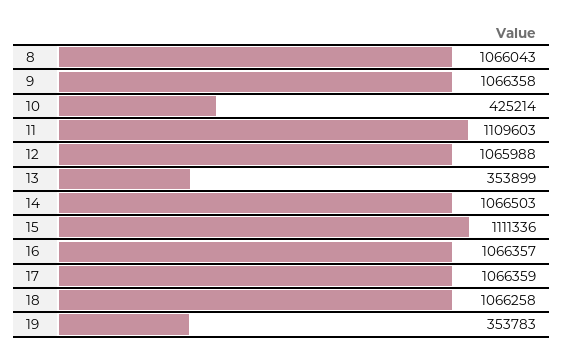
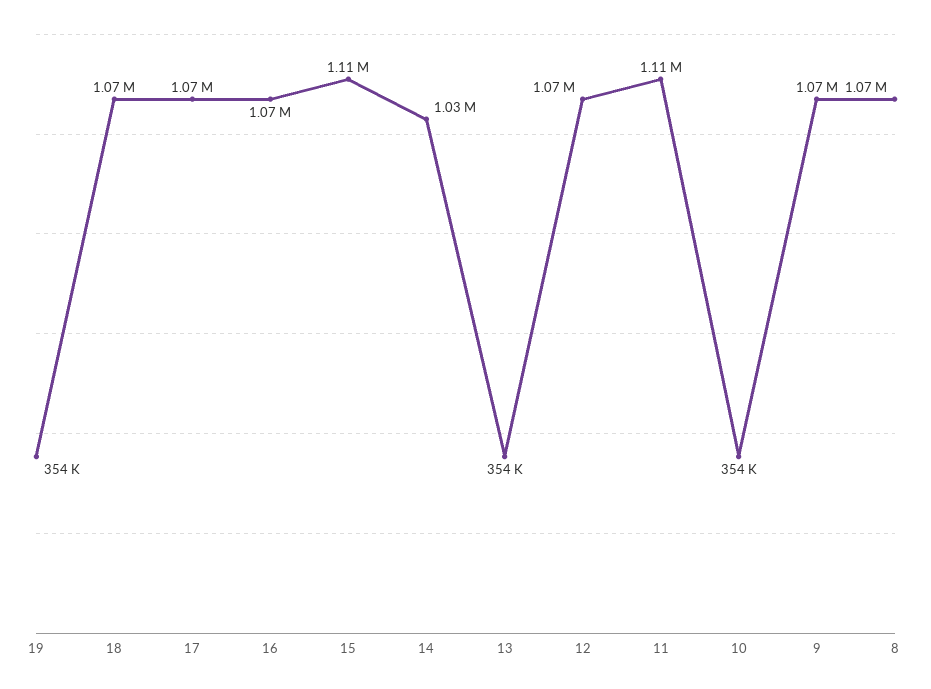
10: 425214 -> 354000
14: 1066503 -> 1030000

